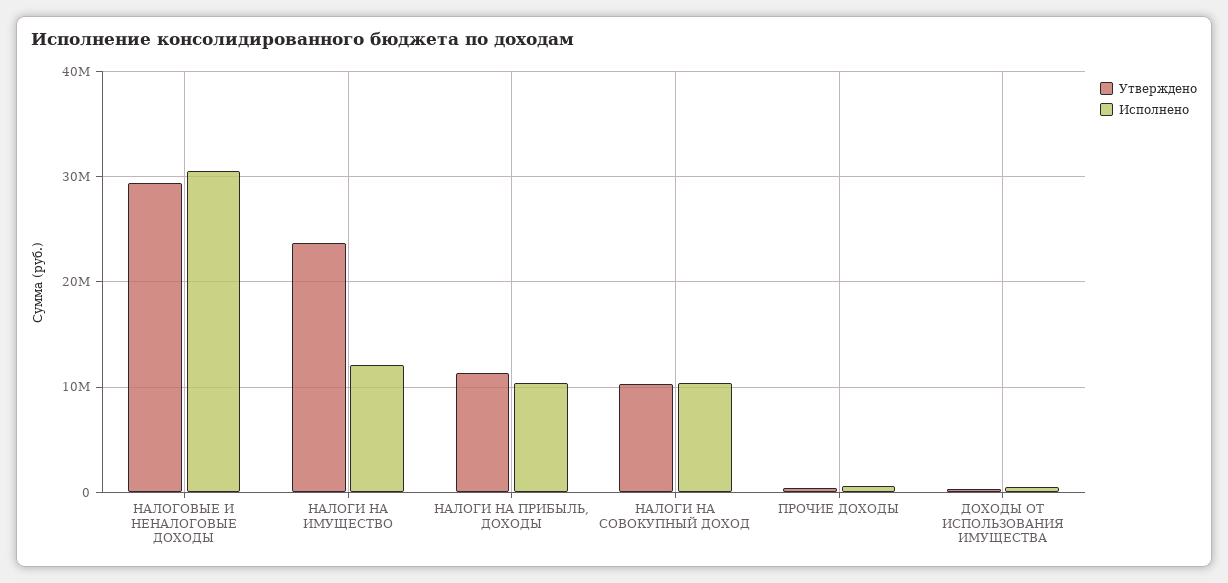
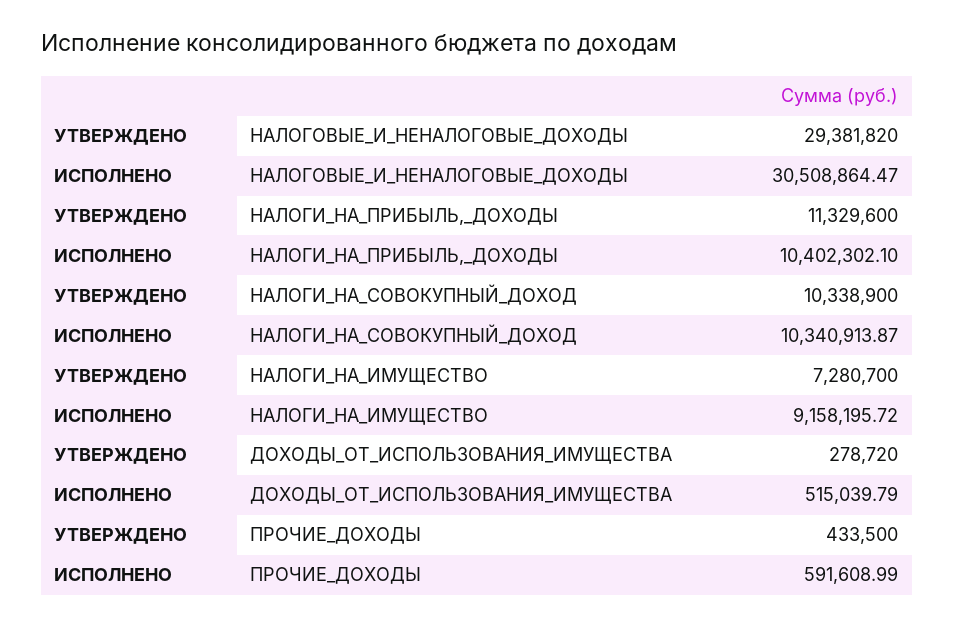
Утверждено, НАЛОГИ НА ИМУЩЕСТВО: 24000000 -> 7280700
Исполнено, НАЛОГИ НА ИМУЩЕСТВО: 12000000 -> 9158195.72

